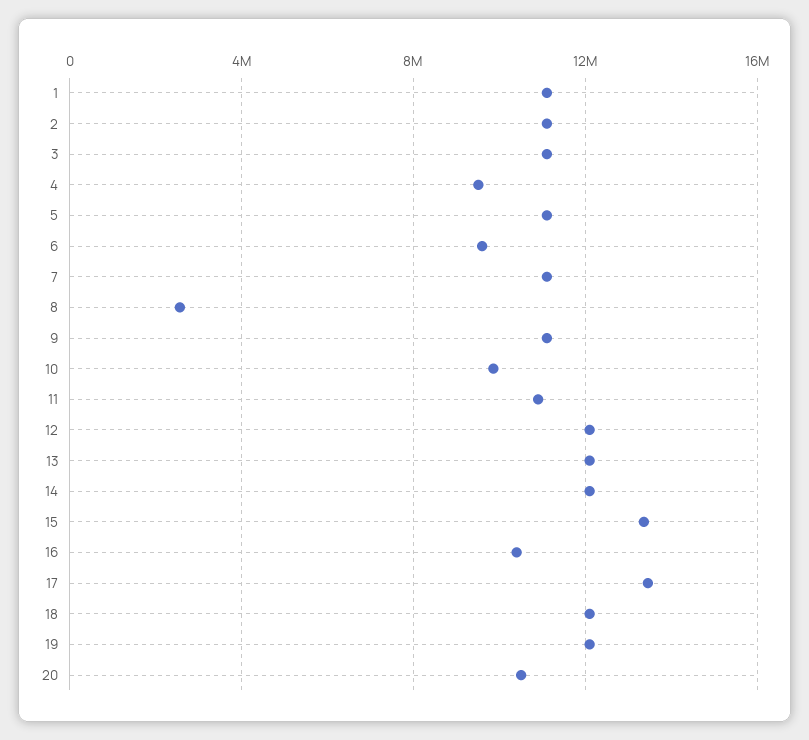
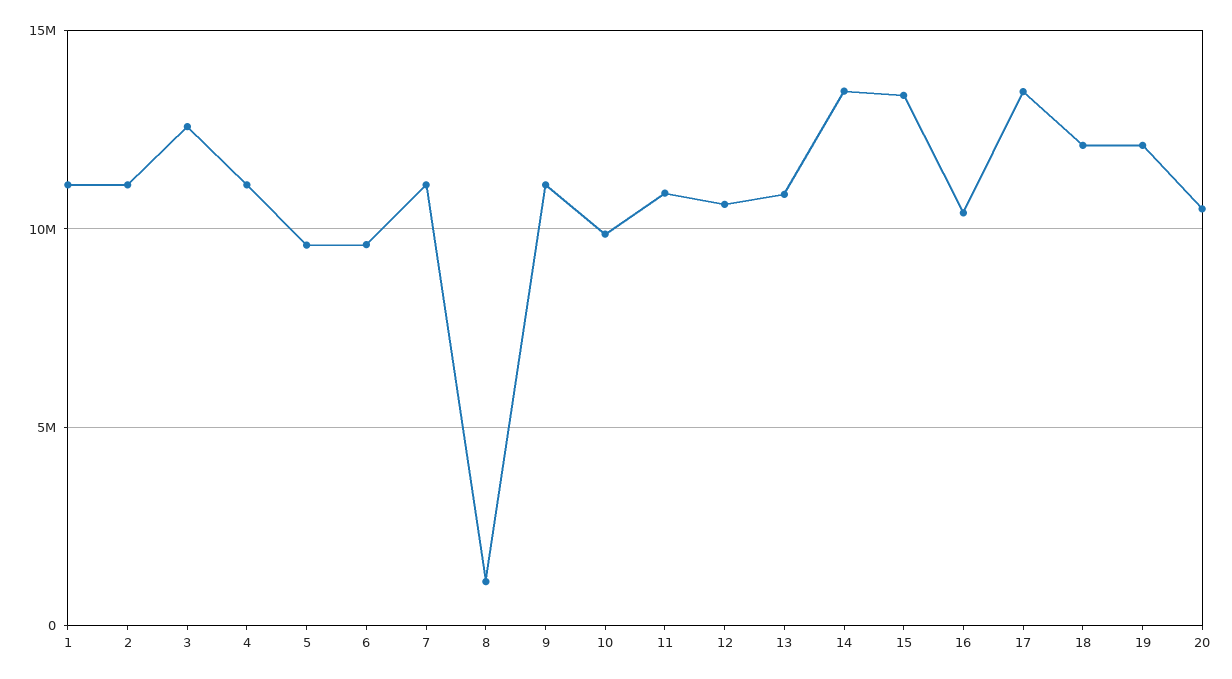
3: 11000000 -> 12500000
4: 9500000 -> 11000000
5: 11000000 -> 9500000
8: 2500000 -> 1000000
12: 12000000 -> 10500000
13: 12000000 -> 11000000
14: 12000000 -> 13500000

